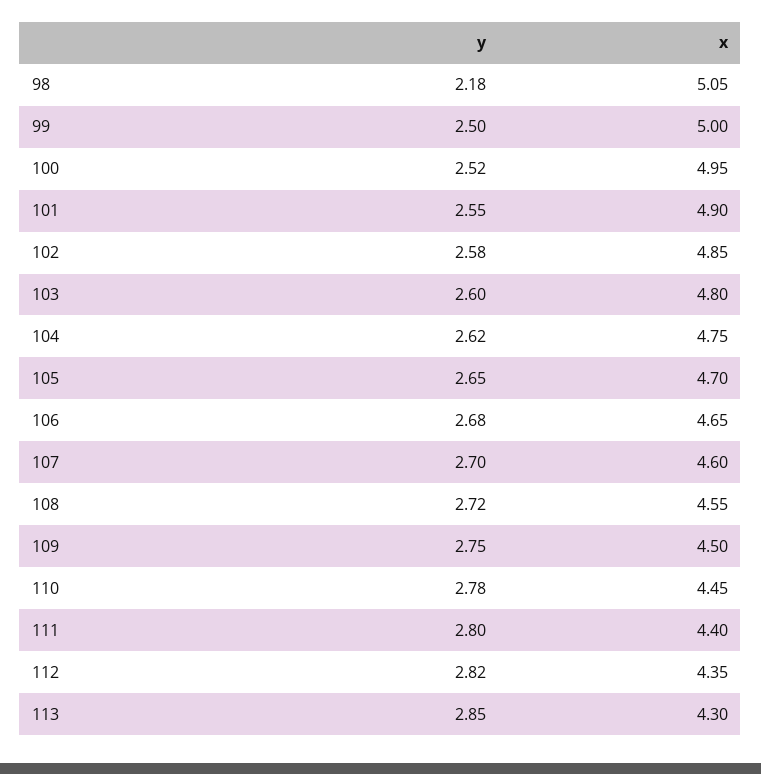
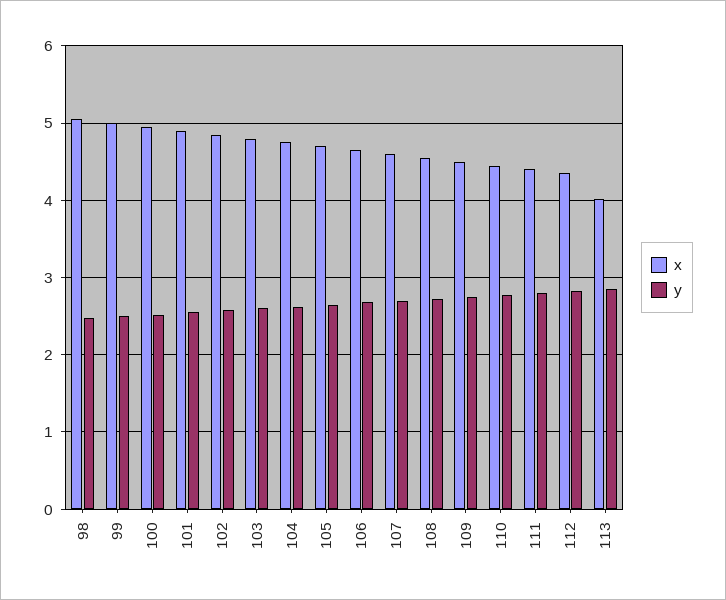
y, 98: 2.18 -> 2.5
x, 113: 4.3 -> 4

